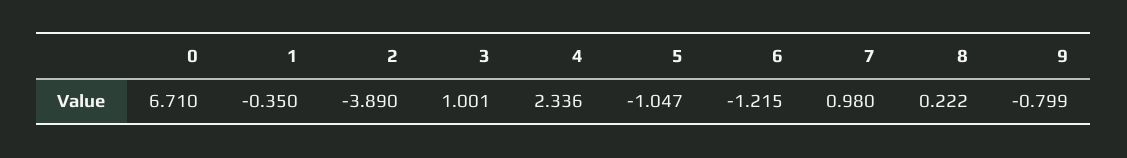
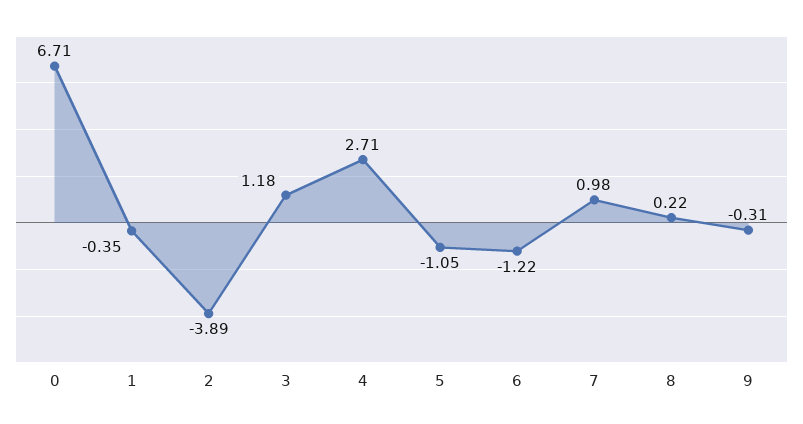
3: 1.001 -> 1.18
4: 2.336 -> 2.71
9: -0.799 -> -0.31

